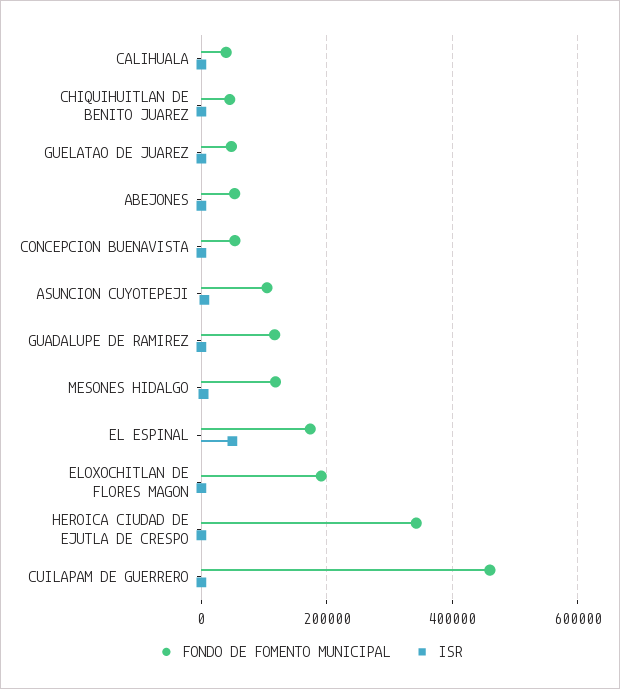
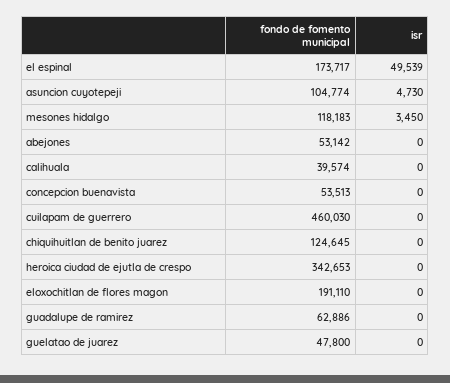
FONDO DE FOMENTO MUNICIPAL, CHIQUIHUITLAN DE BENITO JUAREZ: 40000 -> 124645
FONDO DE FOMENTO MUNICIPAL, GUADALUPE DE RAMIREZ: 120000 -> 62886

